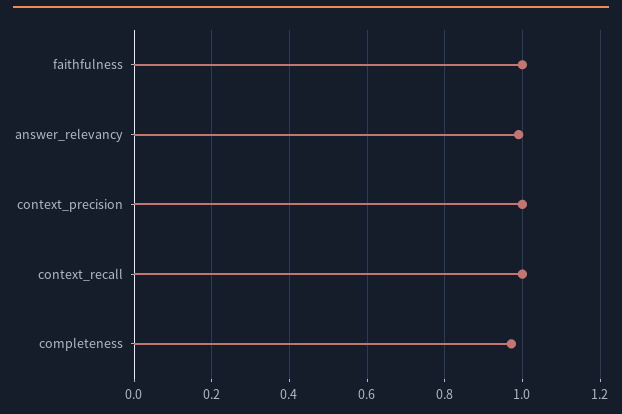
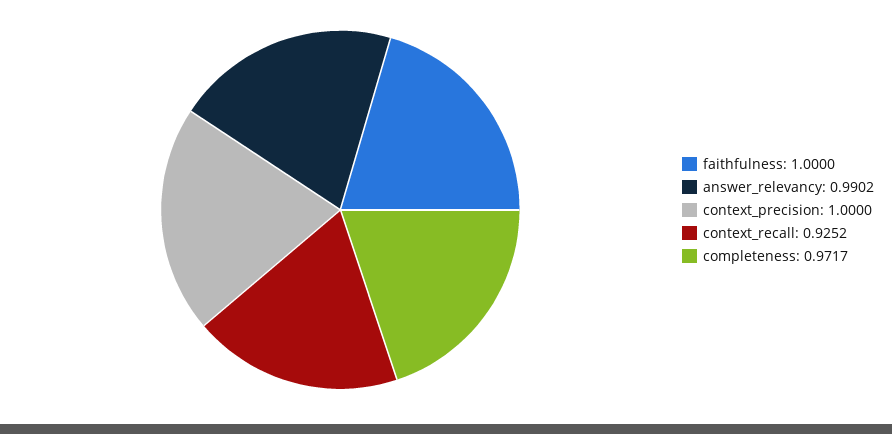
context_recall: 1 -> 0.9252

